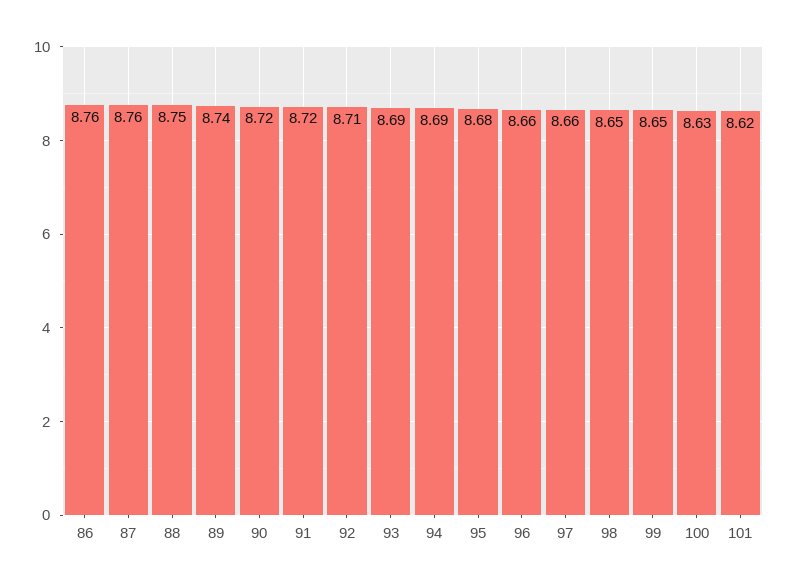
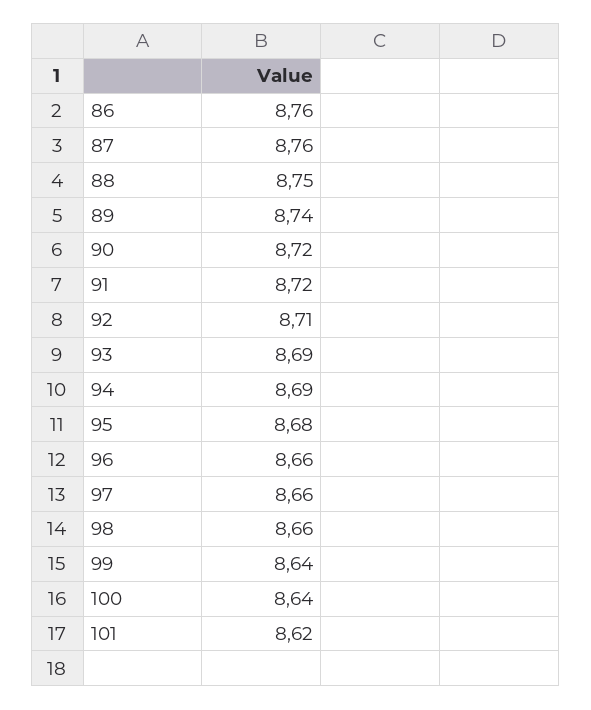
98: 8.65 -> 8.66
99: 8.65 -> 8.64
100: 8.63 -> 8.64

